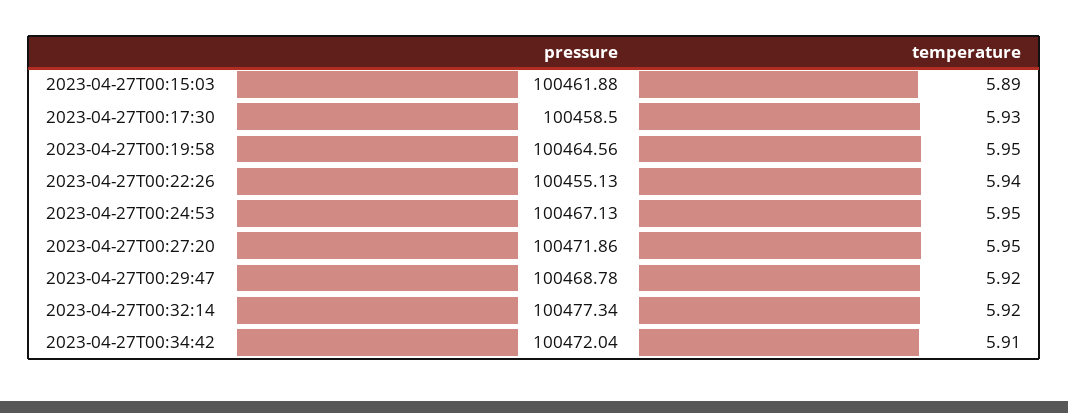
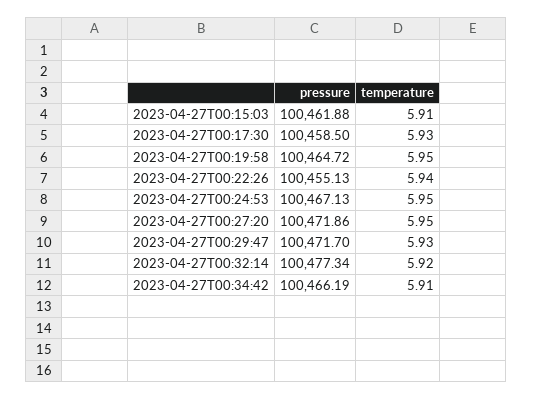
temperature, 2023-04-27T00:15:03: 5.89 -> 5.91
pressure, 2023-04-27T00:19:58: 100464.56 -> 100464.72
pressure, 2023-04-27T00:29:47: 100468.78 -> 100471.7
temperature, 2023-04-27T00:29:47: 5.92 -> 5.93
pressure, 2023-04-27T00:34:42: 100472.04 -> 100466.19

